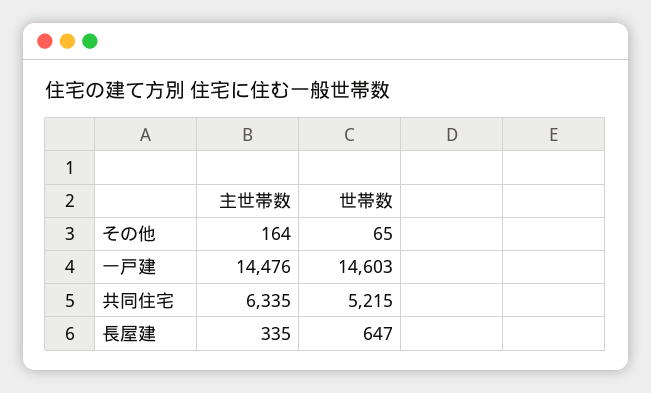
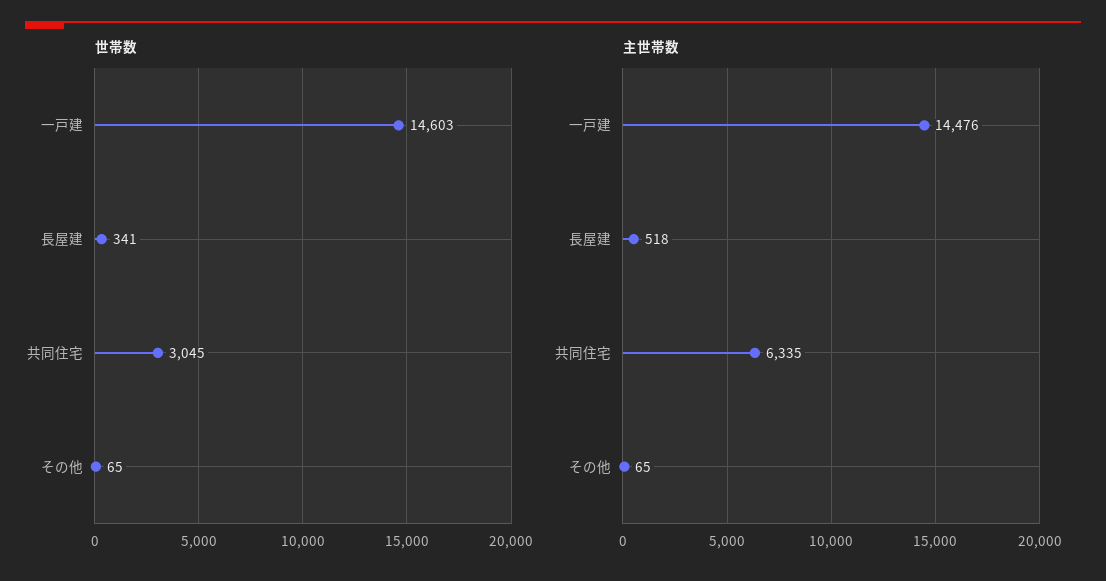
主世帯数, その他: 164 -> 65
世帯数, 共同住宅: 5215 -> 3045
主世帯数, 長屋建: 335 -> 518
世帯数, 長屋建: 647 -> 341

